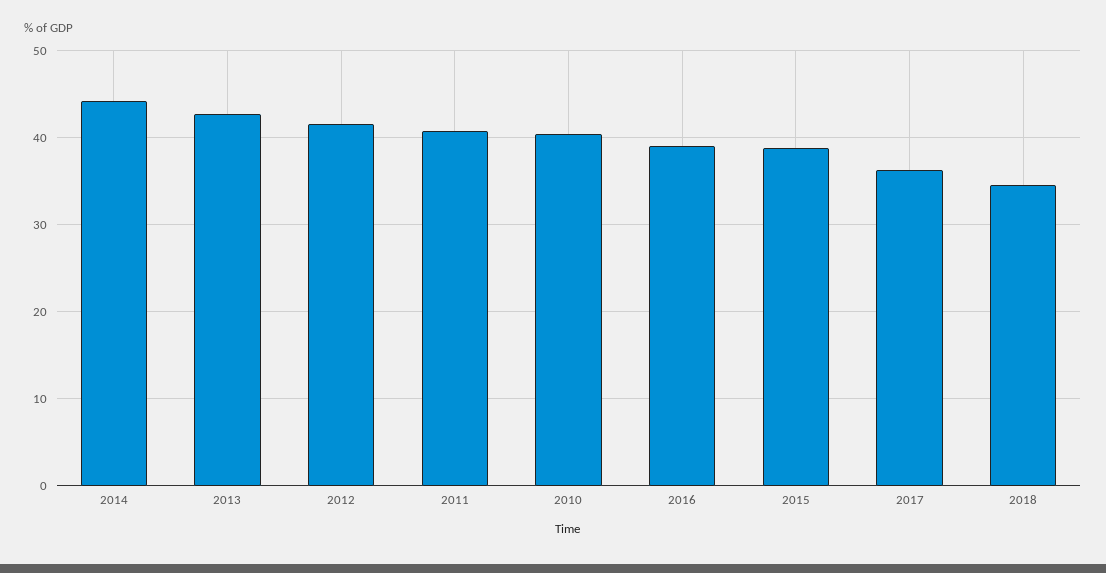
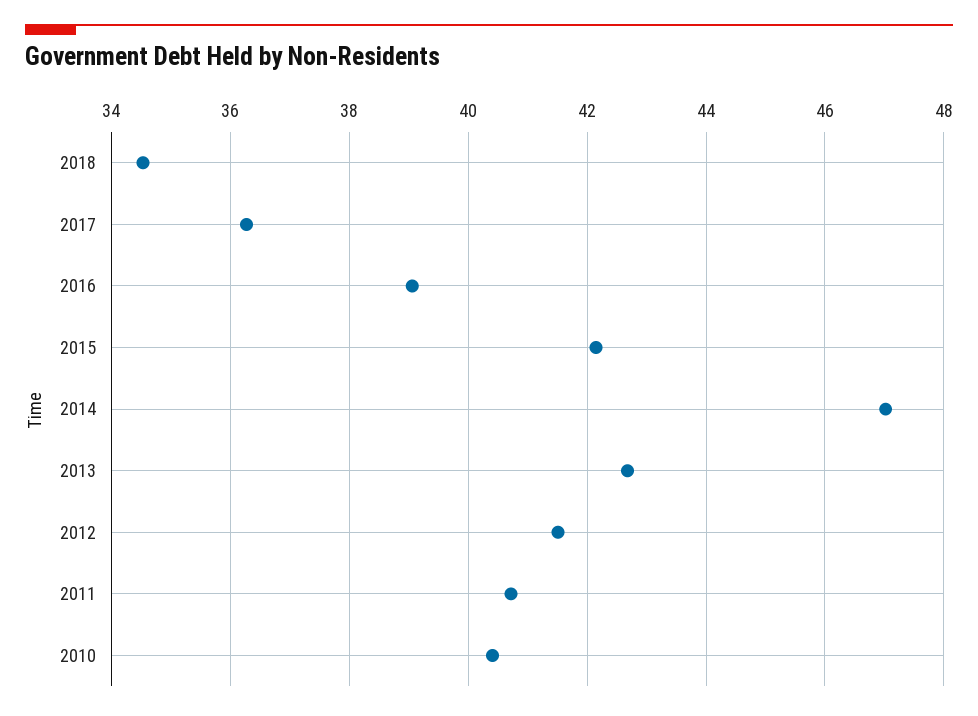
2014: 44 -> 47
2015: 39 -> 42.2

